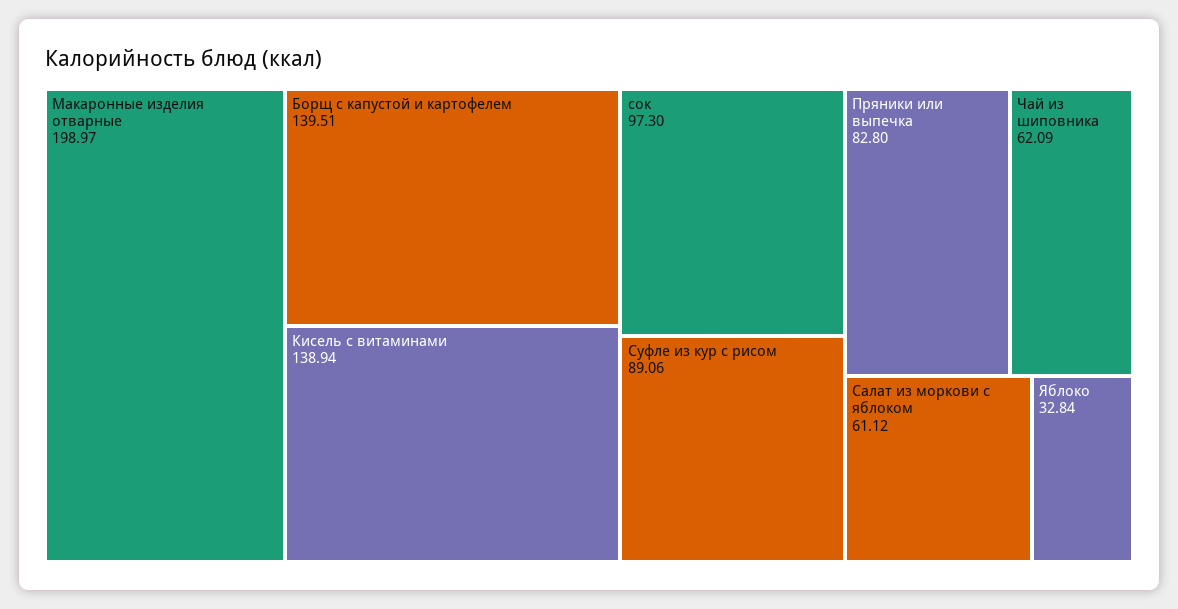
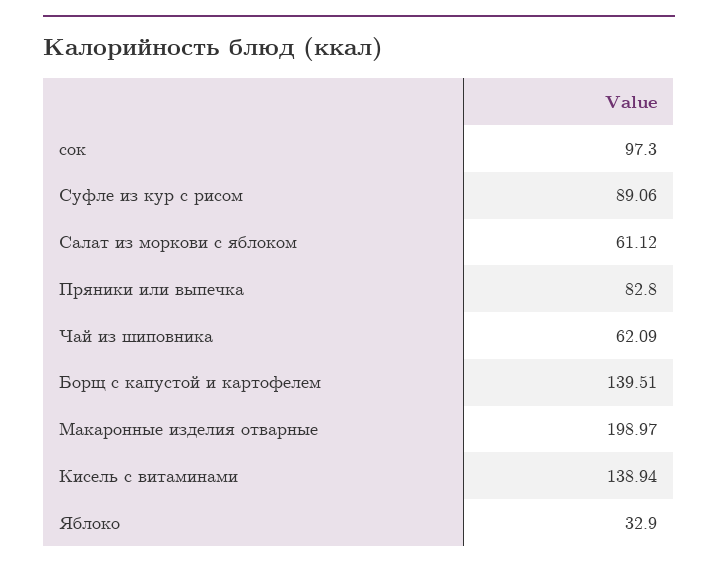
Яблоко: 32.84 -> 32.9

